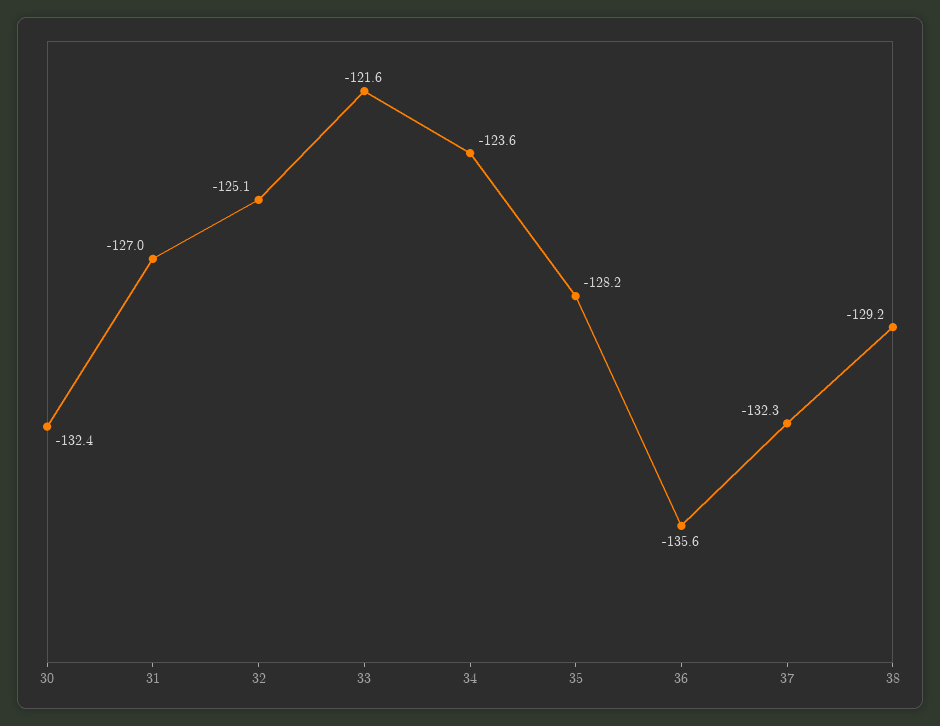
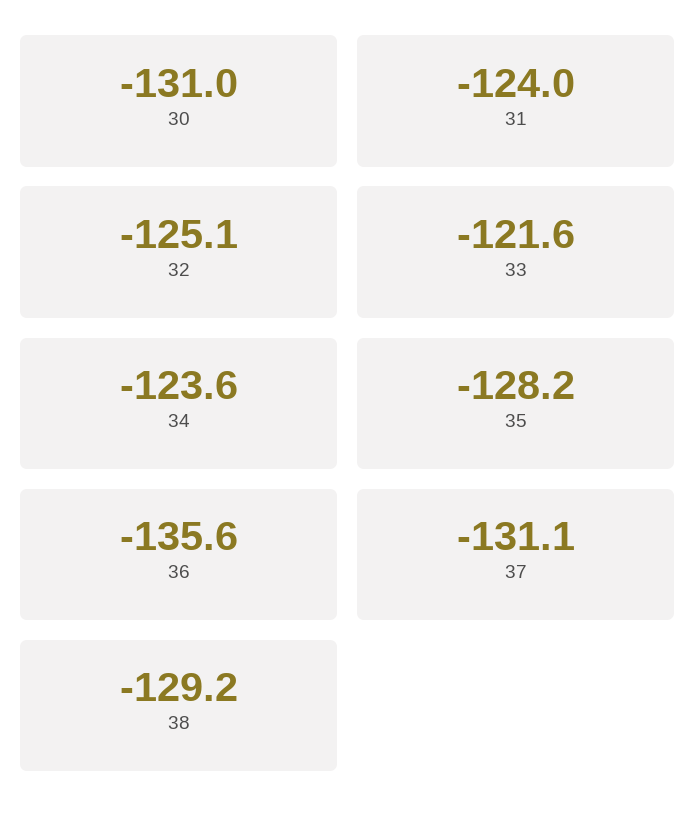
30: -132.4 -> -131
31: -127 -> -124
37: -132.3 -> -131.1

